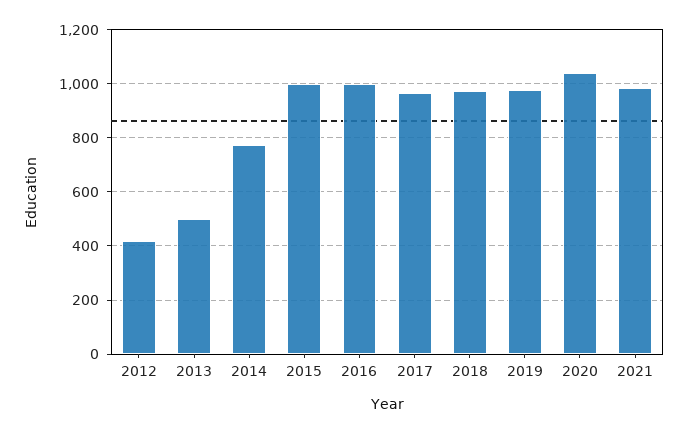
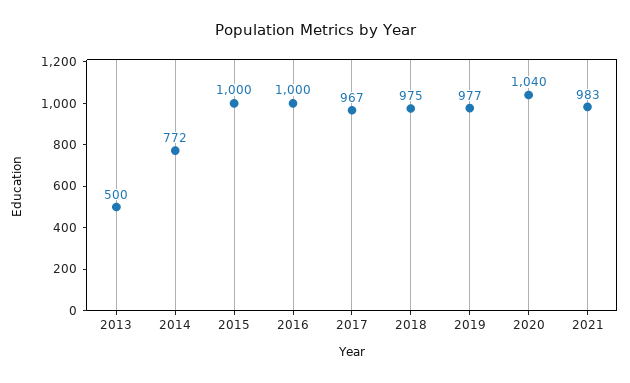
2012: 425 -> none

